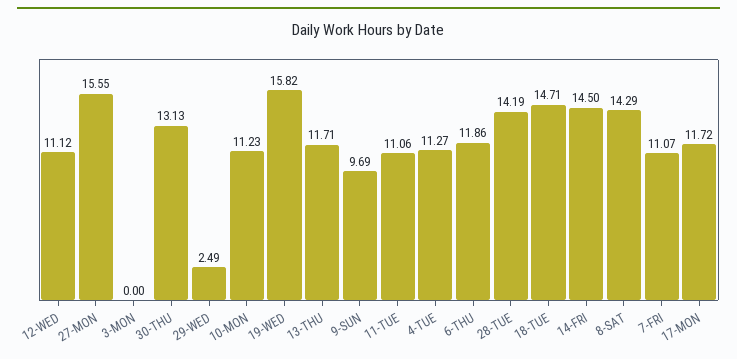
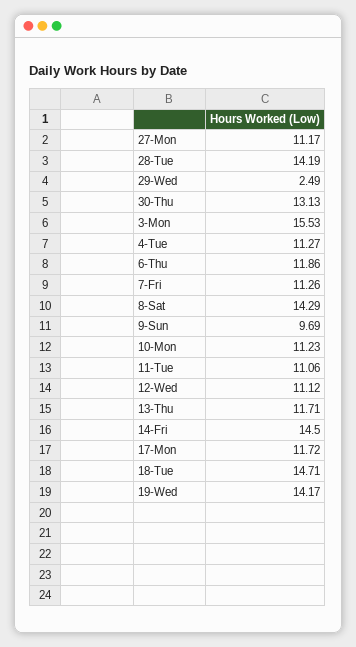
27-MON: 15.55 -> 11.17
3-MON: 0 -> 15.53
19-WED: 15.82 -> 14.17
7-FRI: 11.07 -> 11.26

